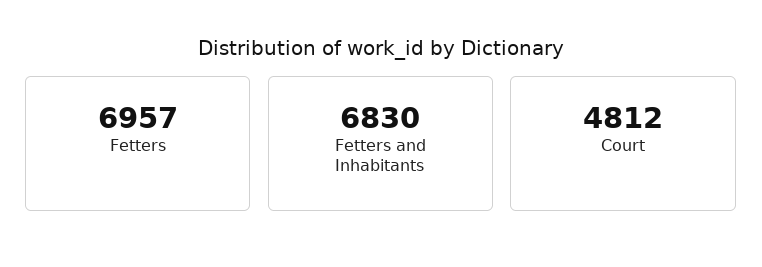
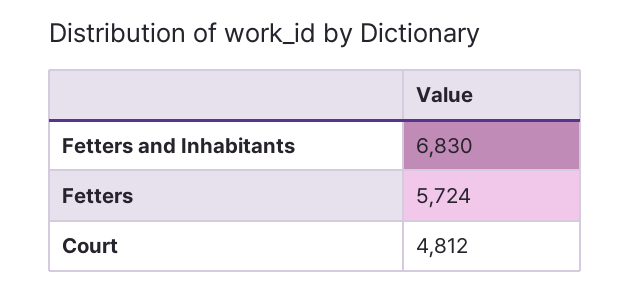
Fetters: 6957 -> 5724

